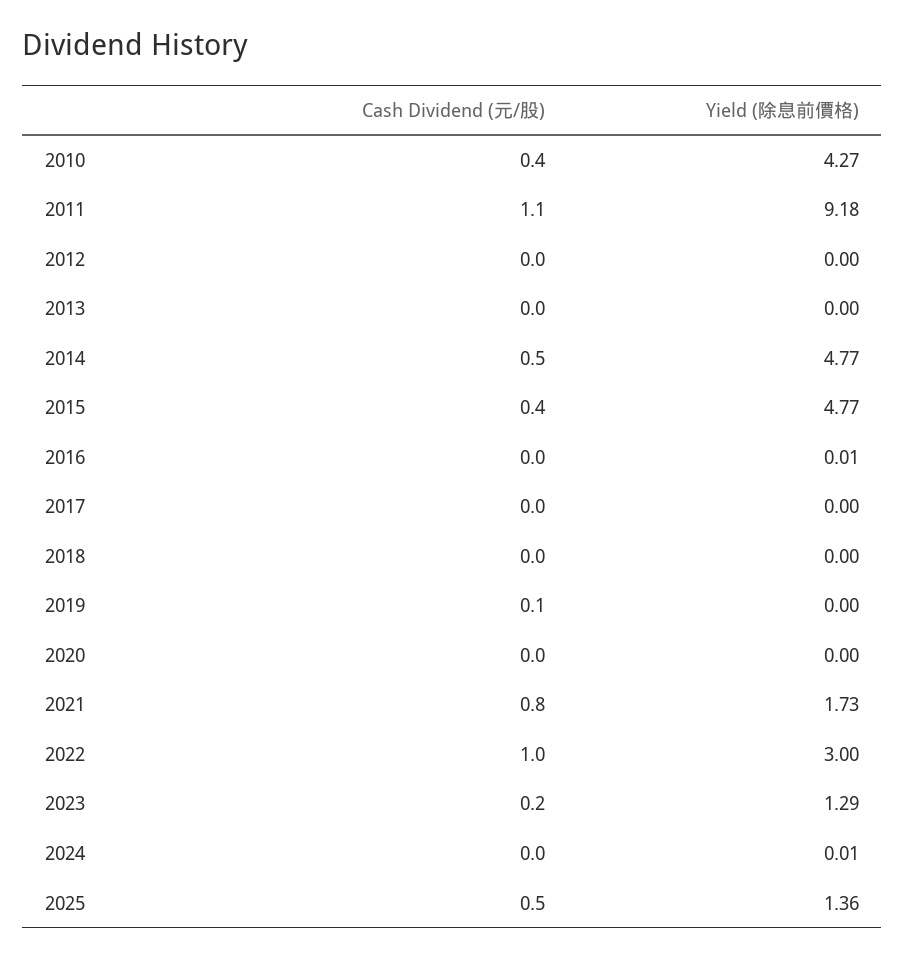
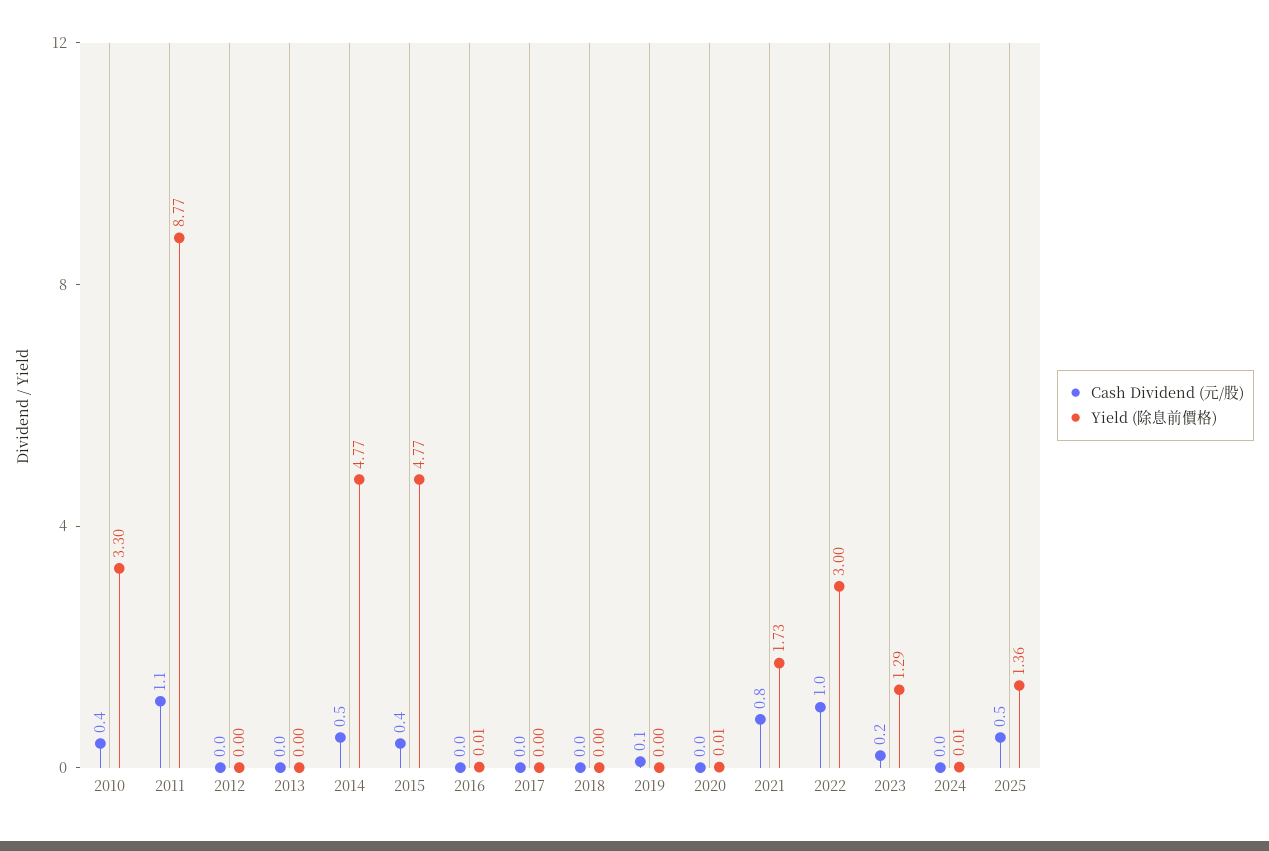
Yield (除息前價格), 2010: 4.27 -> 3.3
Yield (除息前價格), 2011: 9.18 -> 8.77
Yield (除息前價格), 2020: 0 -> 0.01

